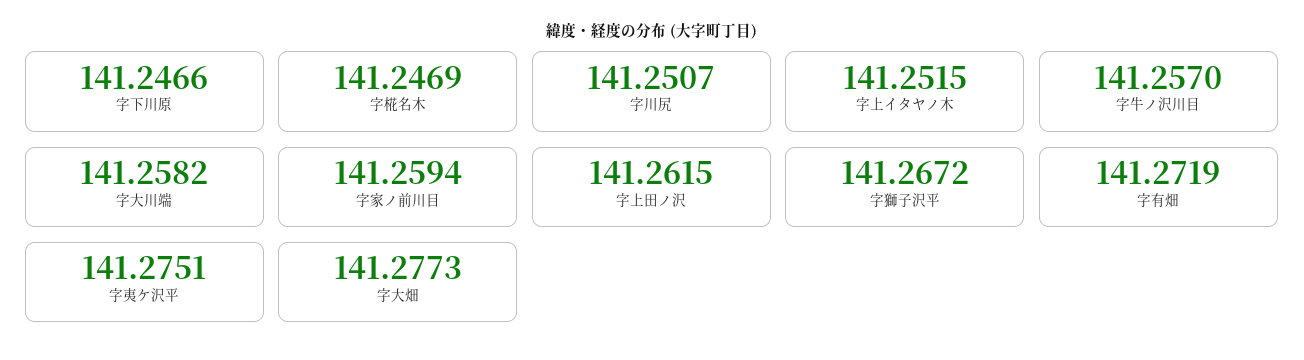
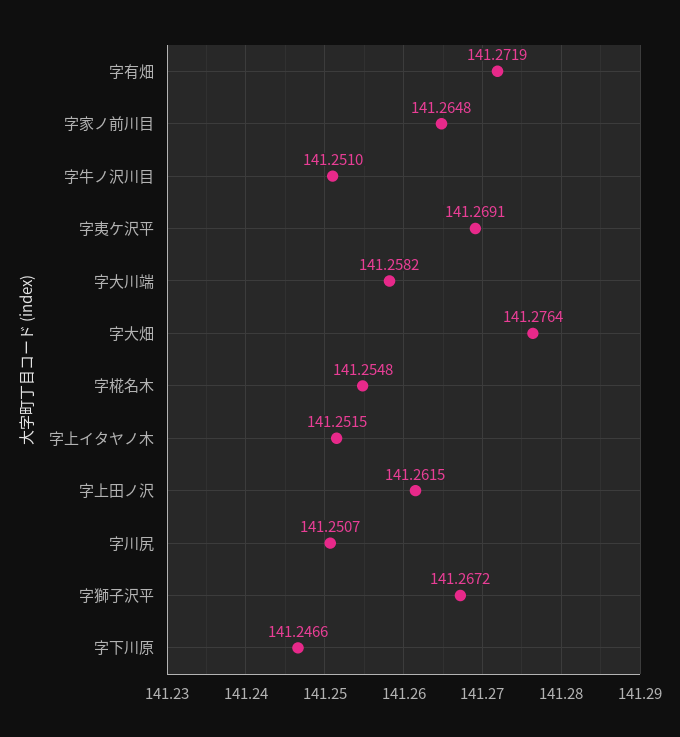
字椛名木: 141.2469 -> 141.2548
字牛ノ沢川目: 141.257 -> 141.251
字家ノ前川目: 141.2594 -> 141.2648
字夷ケ沢平: 141.2751 -> 141.2691
字大畑: 141.2773 -> 141.2764

